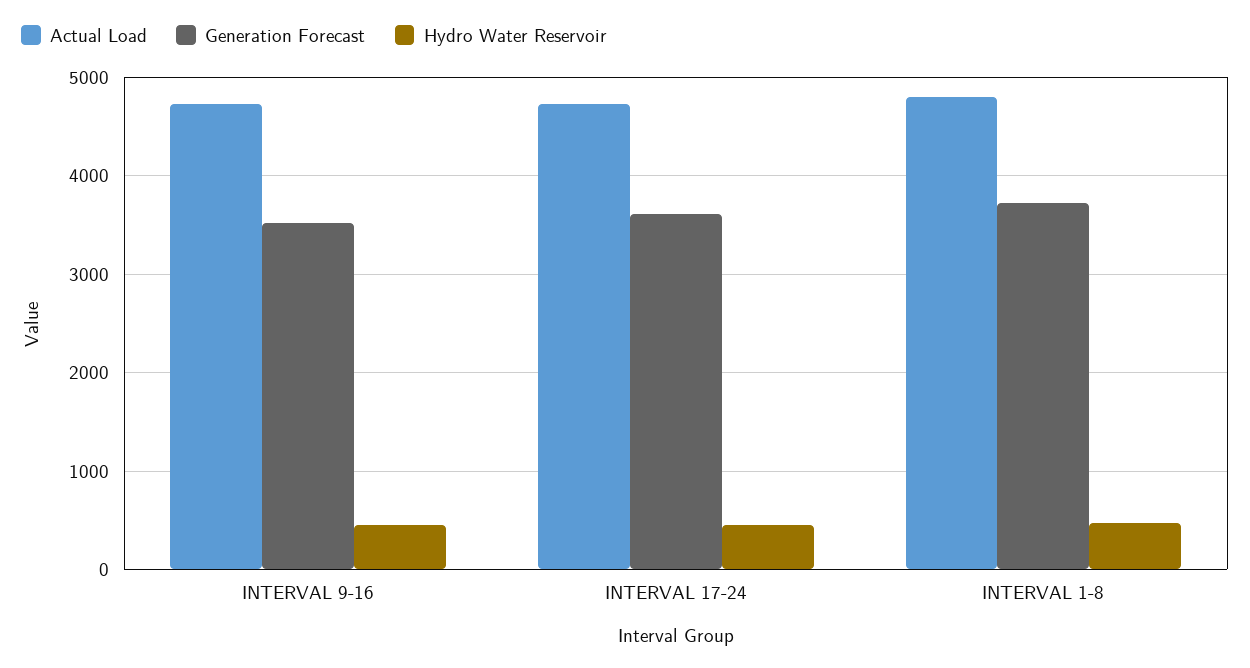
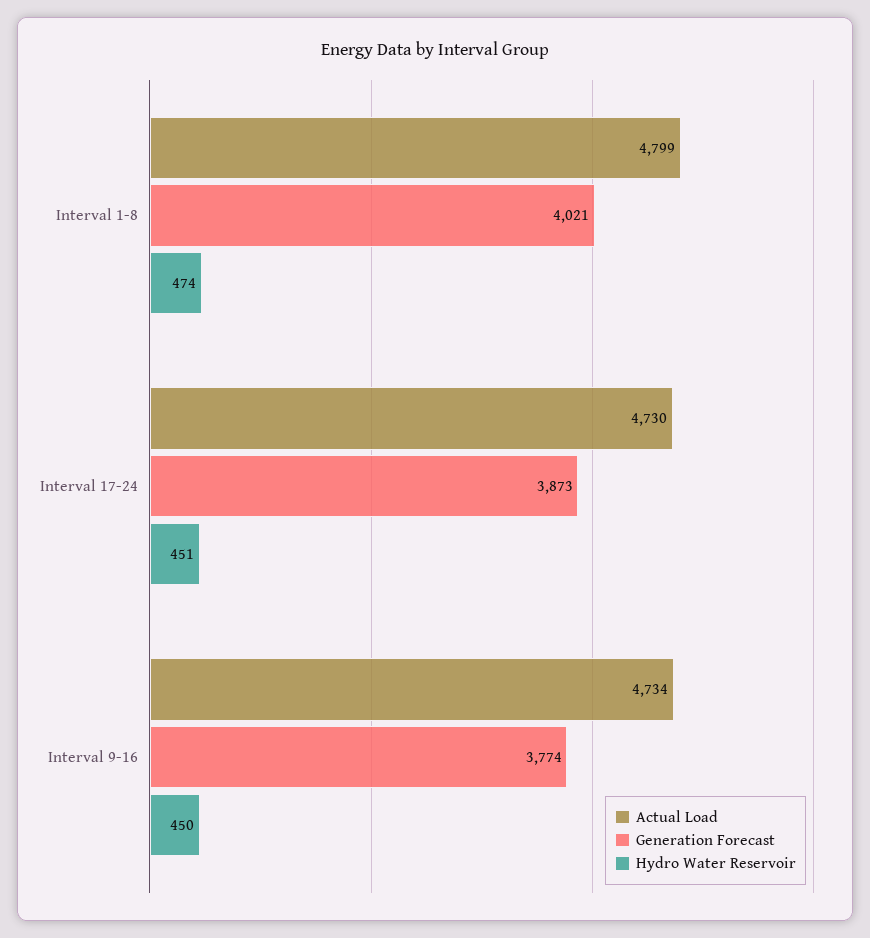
Generation Forecast, INTERVAL 9-16: 3500 -> 3774
Generation Forecast, INTERVAL 17-24: 3600 -> 3873
Generation Forecast, INTERVAL 1-8: 3700 -> 4021

